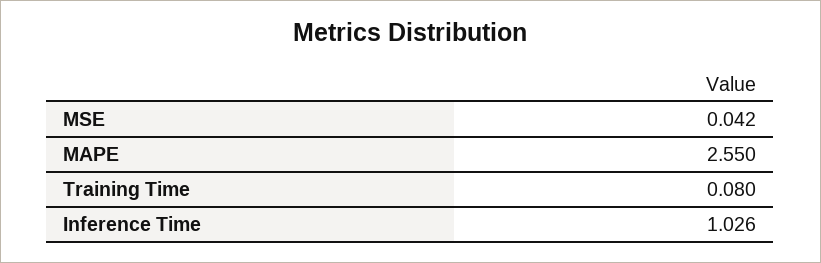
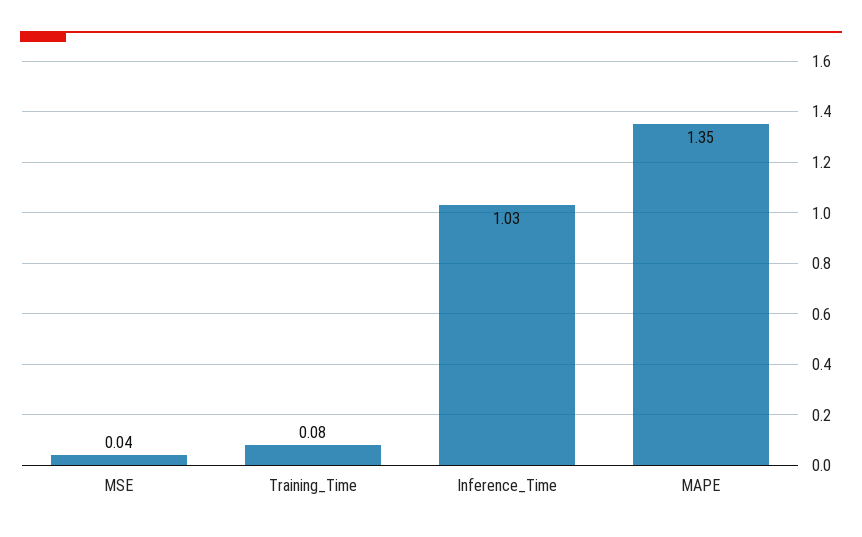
MAPE: 2.55 -> 1.35

